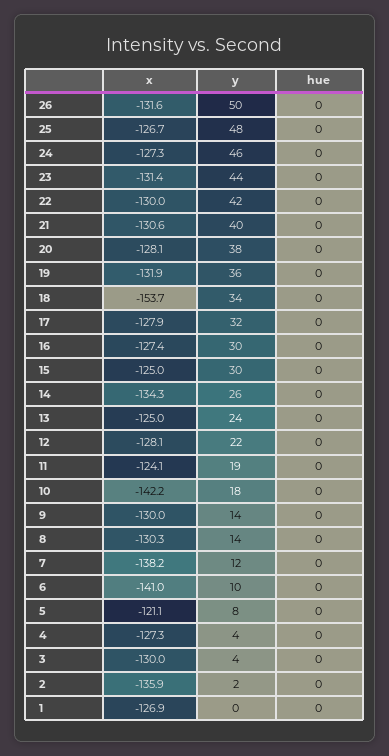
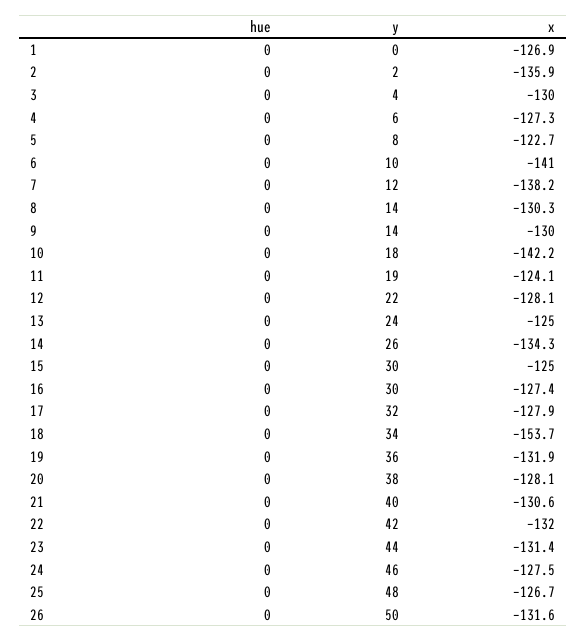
x, 24: -127.3 -> -127.5
x, 22: -130 -> -132
x, 5: -121.1 -> -122.7
y, 4: 4 -> 6

